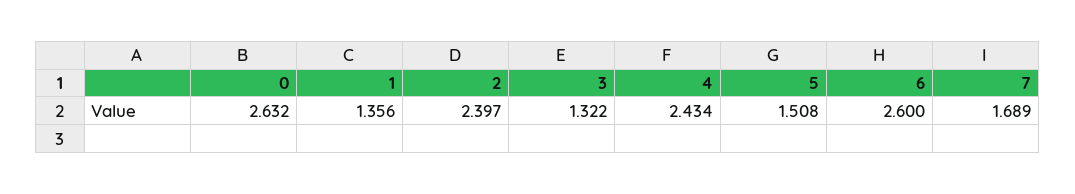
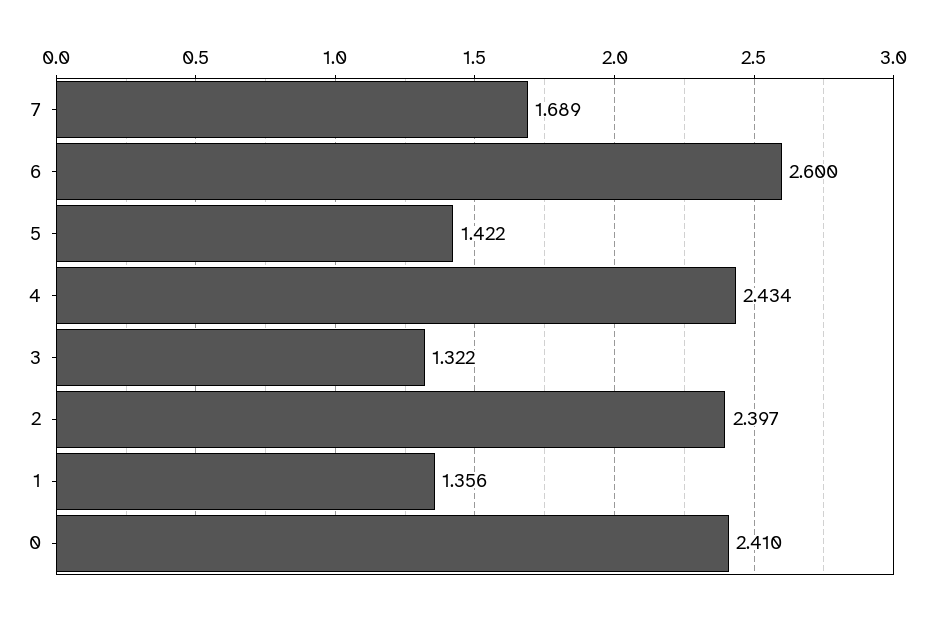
0: 2.632 -> 2.41
5: 1.508 -> 1.422

